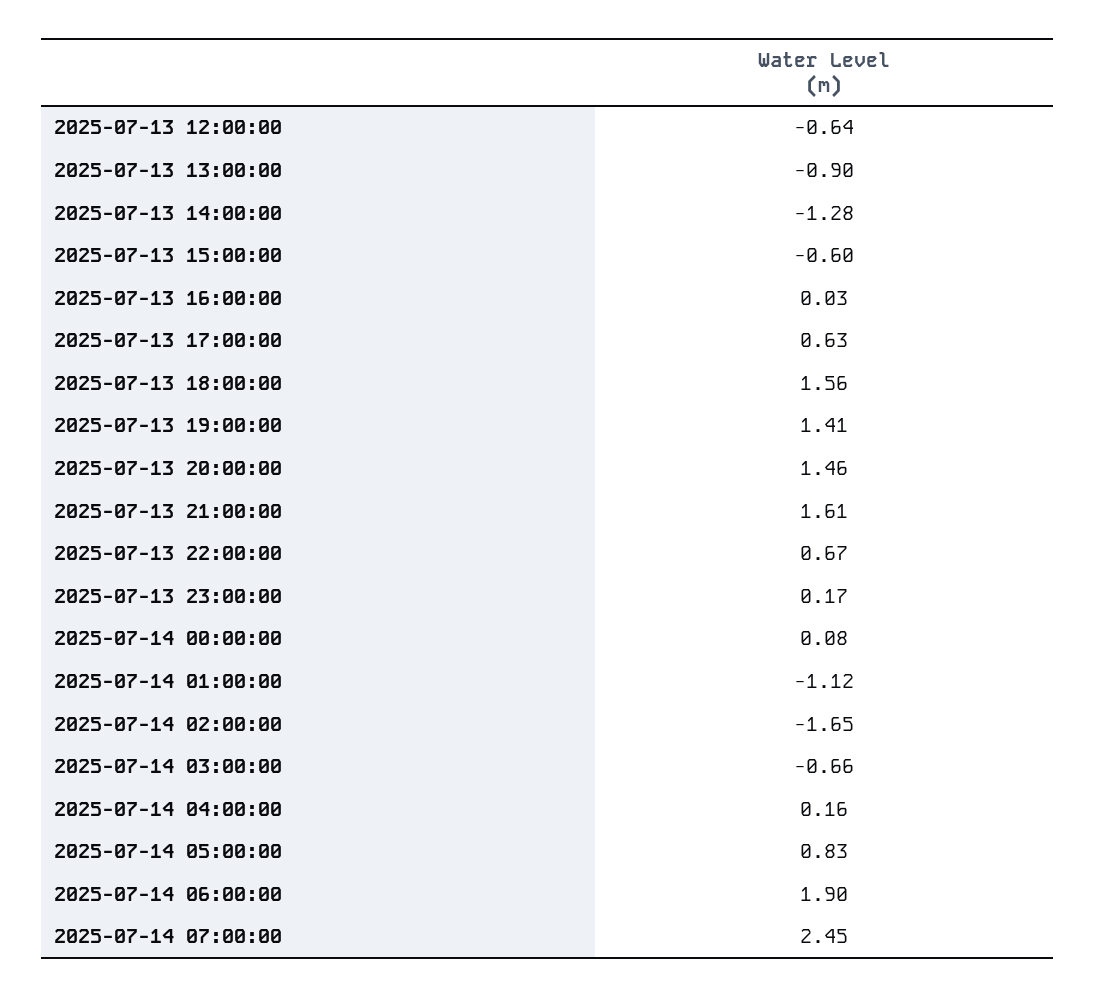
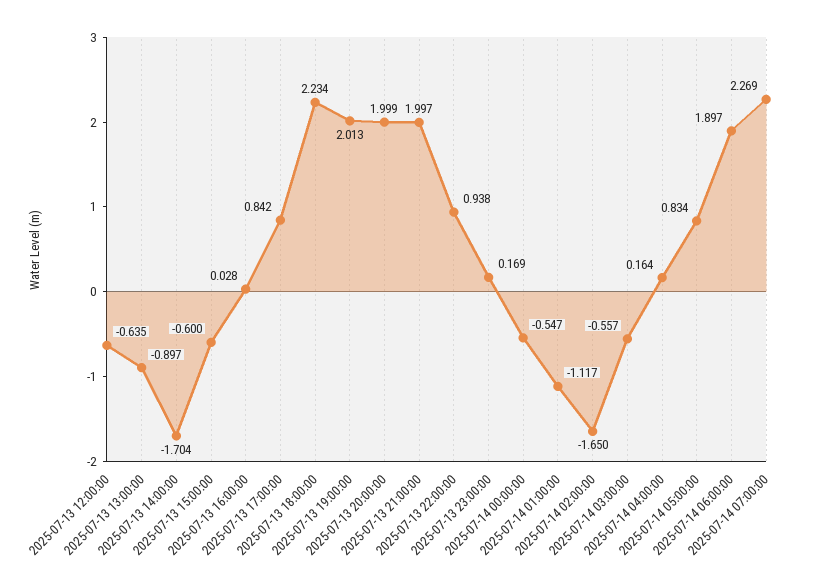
2025-07-13 14:00:00: -1.28 -> -1.704
2025-07-13 17:00:00: 0.63 -> 0.842
2025-07-13 18:00:00: 1.56 -> 2.234
2025-07-13 19:00:00: 1.41 -> 2.013
2025-07-13 20:00:00: 1.46 -> 1.999
2025-07-13 21:00:00: 1.61 -> 1.997
2025-07-13 22:00:00: 0.67 -> 0.938
2025-07-14 00:00:00: 0.08 -> -0.547
2025-07-14 03:00:00: -0.66 -> -0.557
2025-07-14 07:00:00: 2.45 -> 2.269

